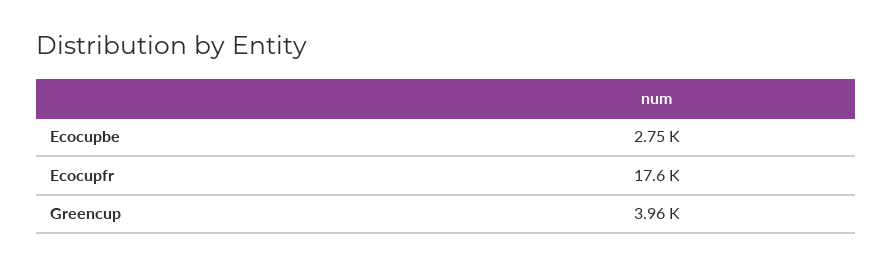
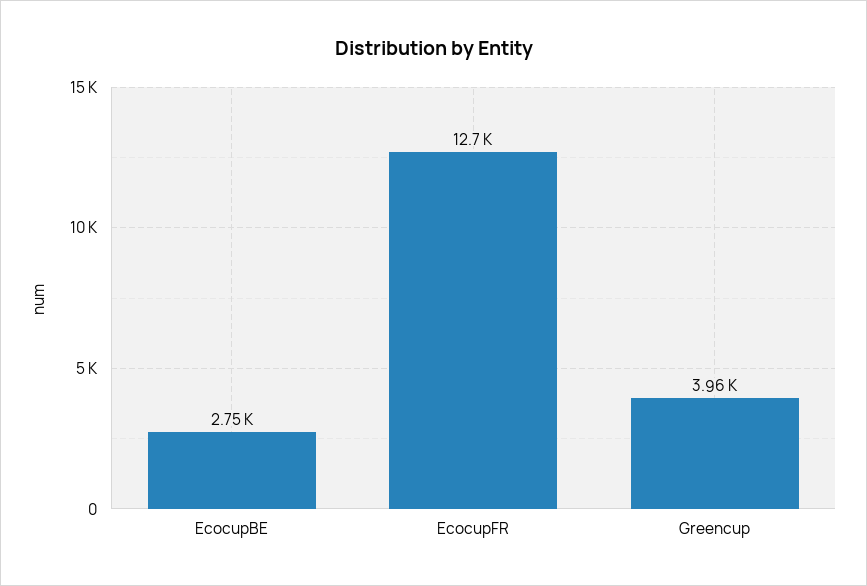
Ecocupfr: 17600 -> 12700

